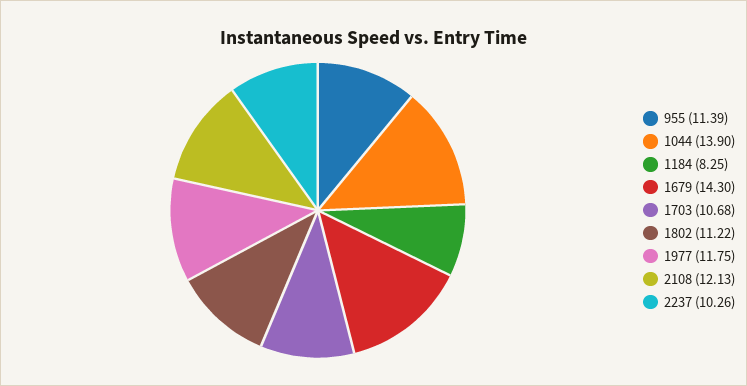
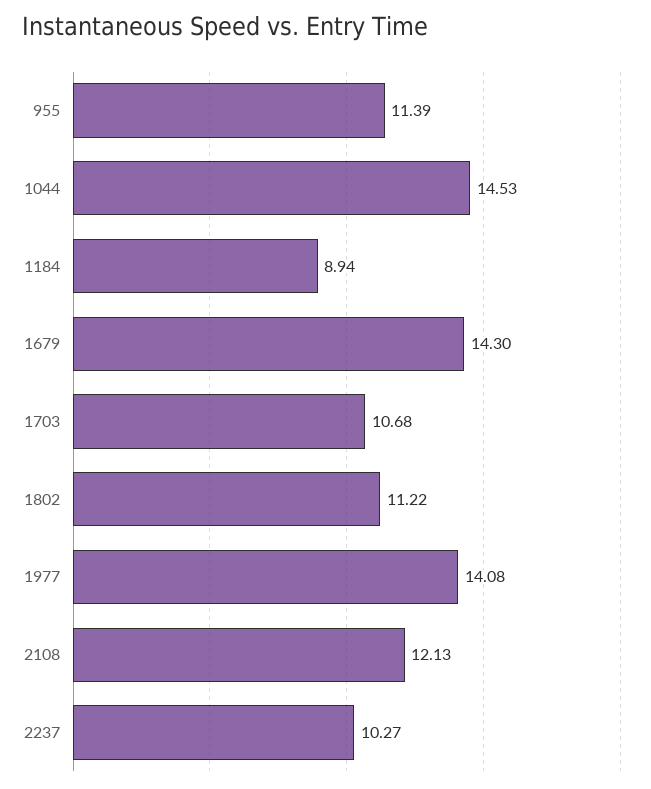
1044: 13.9 -> 14.53
1184: 8.25 -> 8.94
1977: 11.75 -> 14.08
2237: 10.26 -> 10.27

